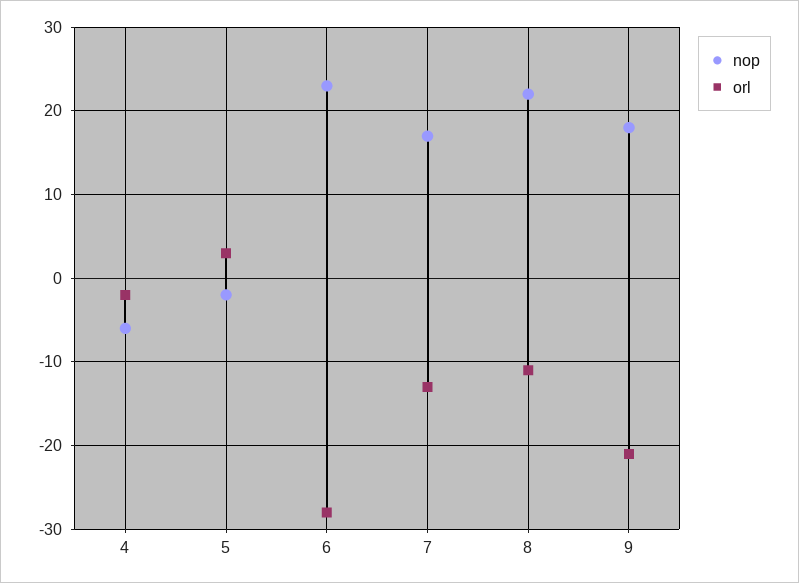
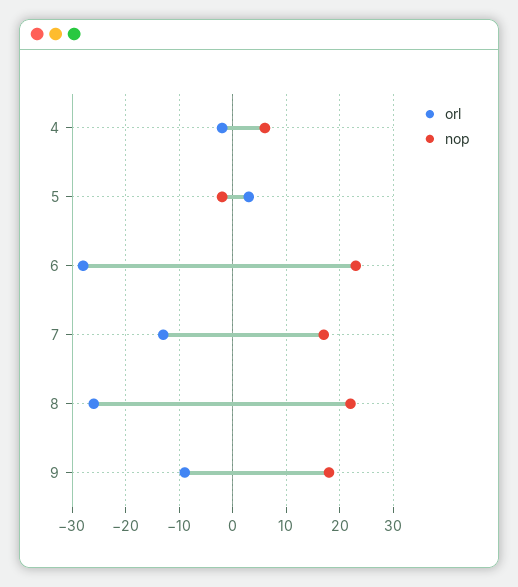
nop, 4: -6 -> 5
orl, 8: -11 -> -25
orl, 9: -21 -> -10

